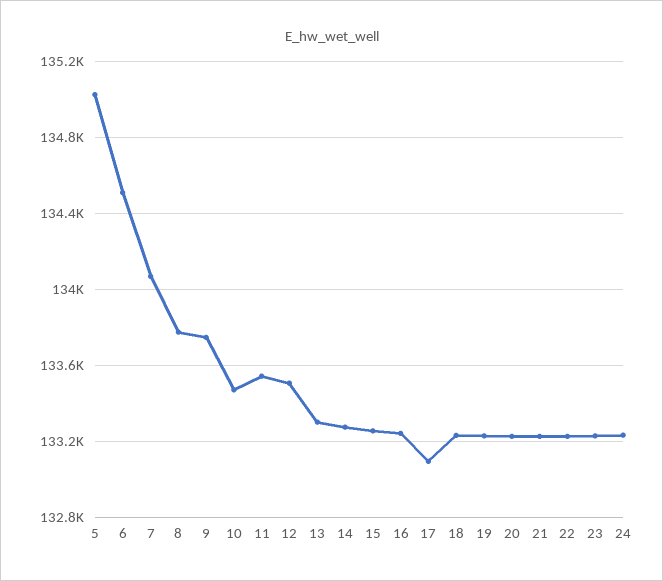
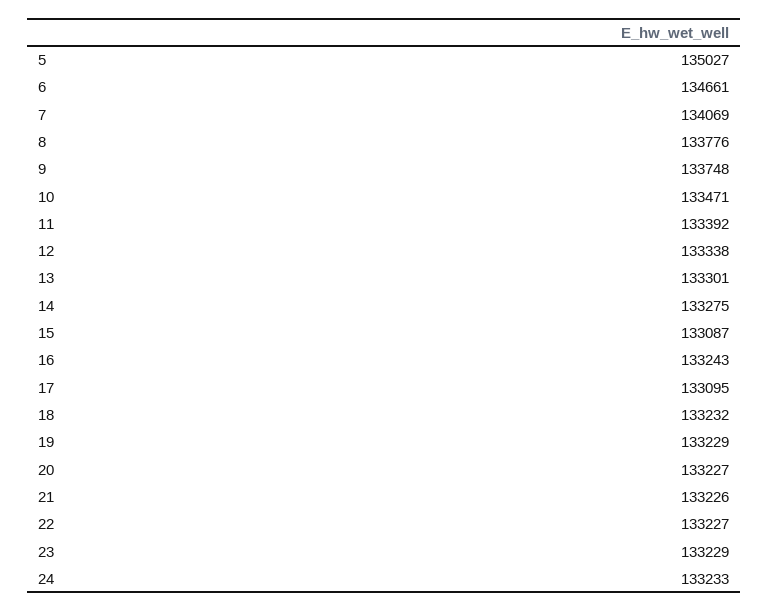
6: 134500 -> 134661
11: 133550 -> 133392
12: 133500 -> 133338
15: 133250 -> 133087

